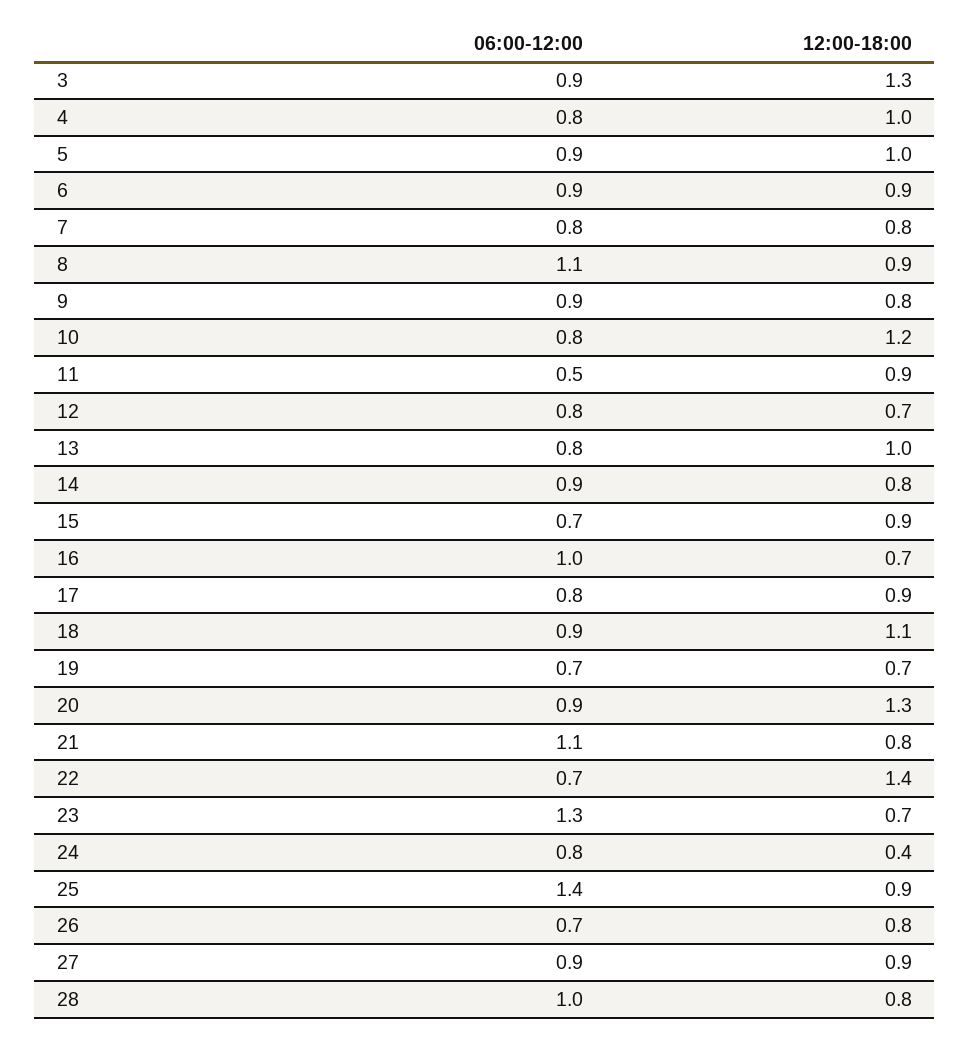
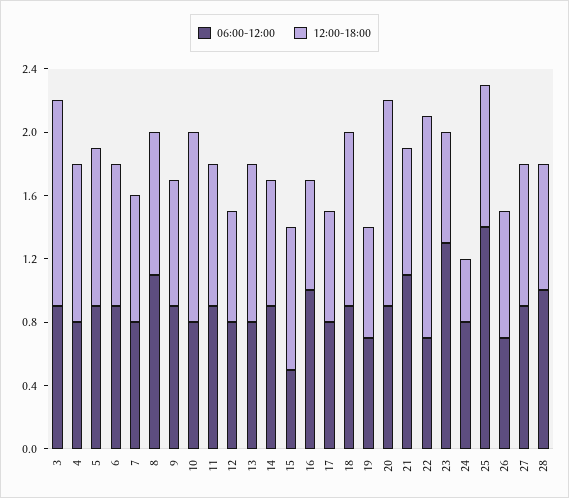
06:00-12:00, 11: 0.5 -> 0.9
06:00-12:00, 15: 0.7 -> 0.5
12:00-18:00, 17: 0.9 -> 0.7

